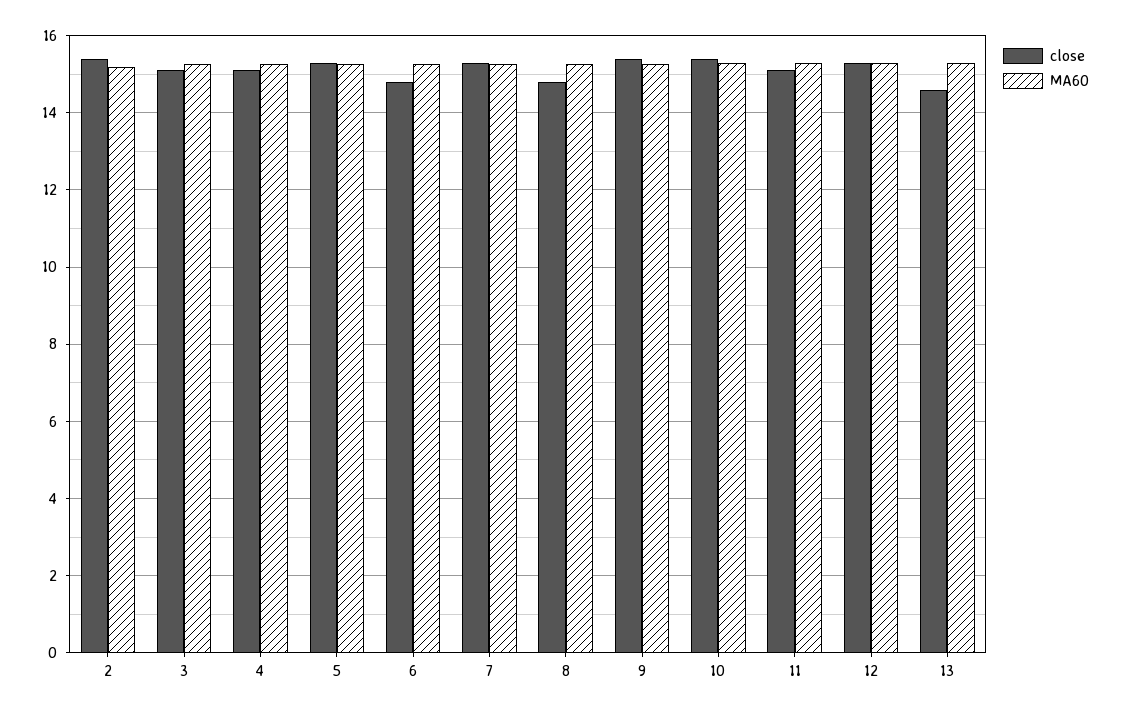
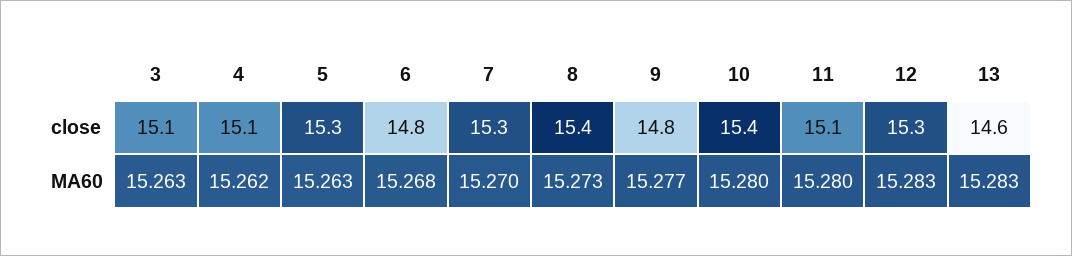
close, 2: 15.4 -> none
MA60, 2: 15.2 -> none
close, 8: 14.8 -> 15.4
close, 9: 15.4 -> 14.8

